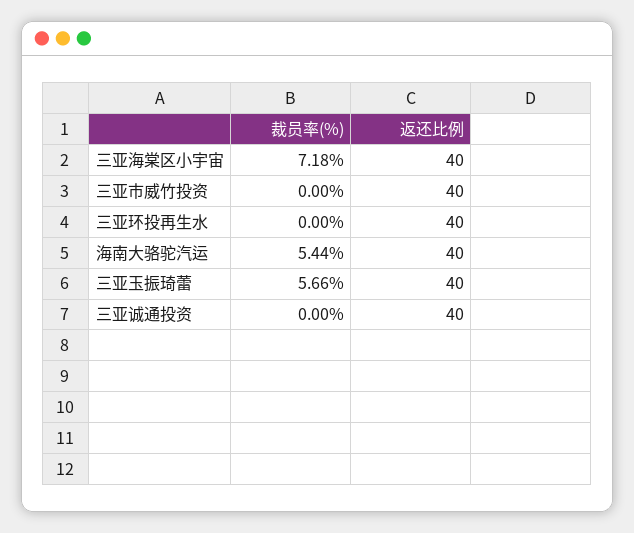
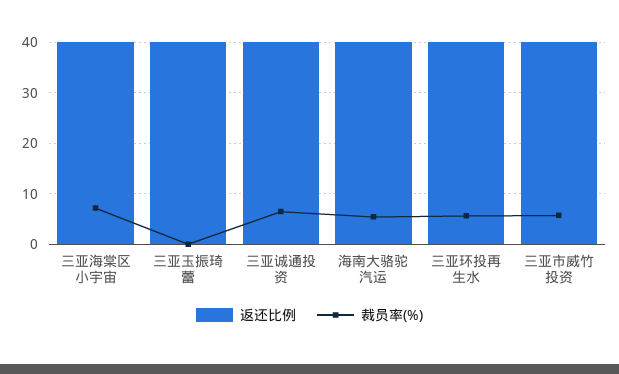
裁员率(%), 三亚市威竹投资: 0 -> 6
裁员率(%), 三亚环投再生水: 0 -> 6
裁员率(%), 三亚玉振琦蕾: 5.66 -> 0
裁员率(%), 三亚诚通投资: 0 -> 6

